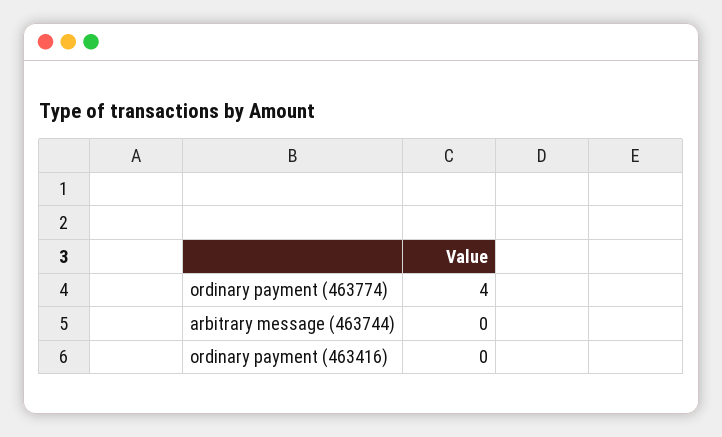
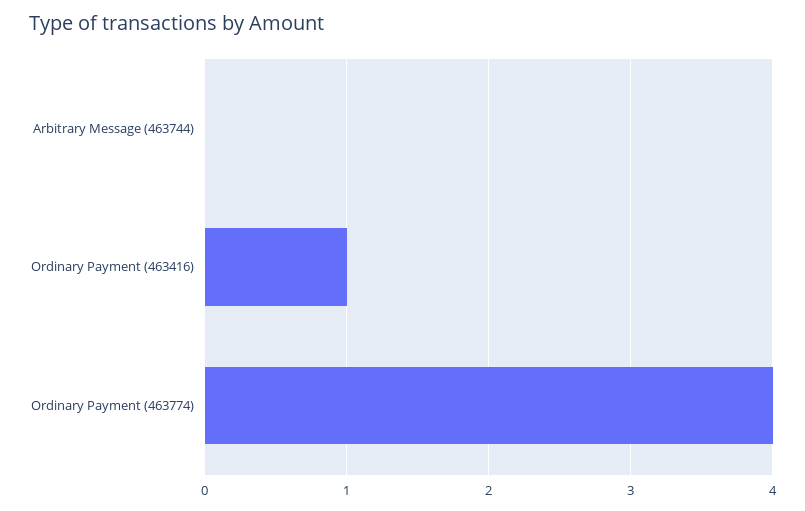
ordinary payment (463416): 0 -> 1

